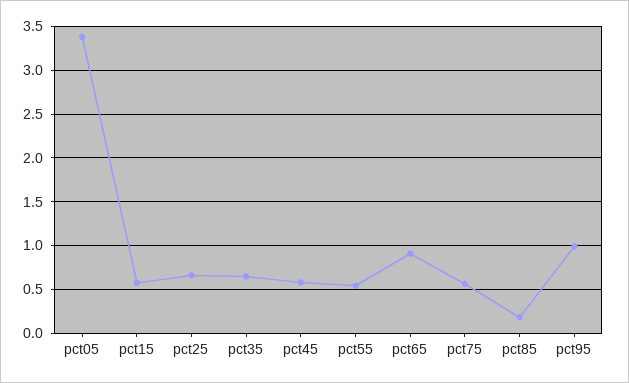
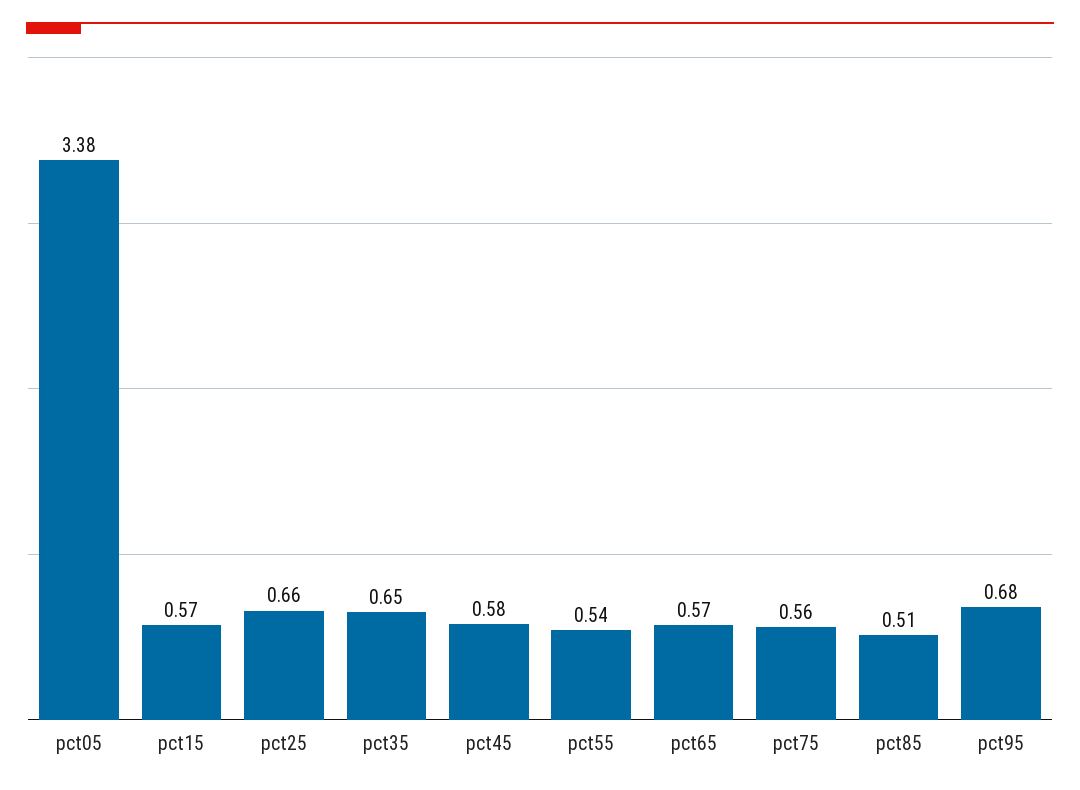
pct65: 0.9 -> 0.57
pct85: 0.2 -> 0.51
pct95: 1 -> 0.68

